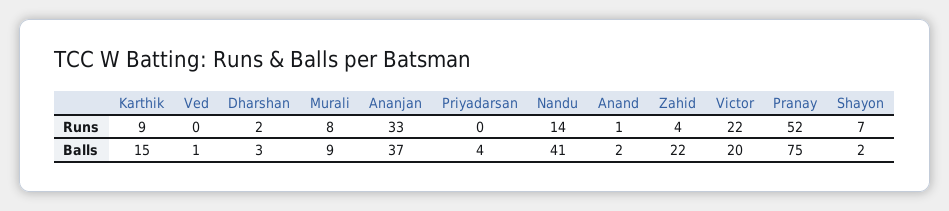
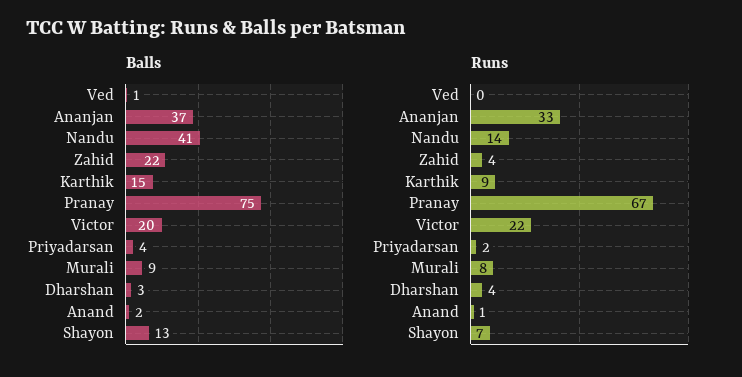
Runs, Dharshan: 2 -> 4
Runs, Priyadarsan: 0 -> 2
Runs, Pranay: 52 -> 67
Balls, Shayon: 2 -> 13

